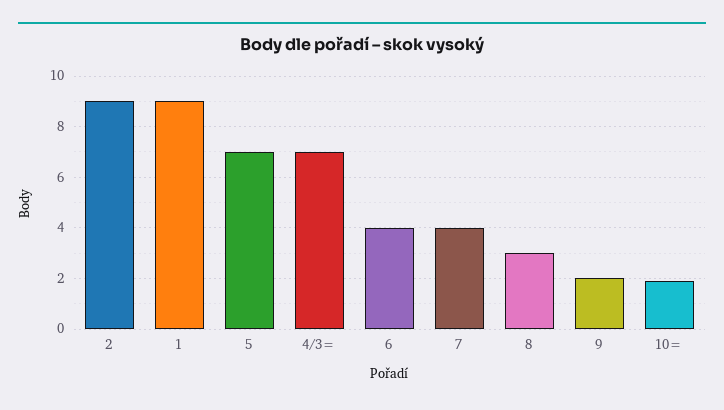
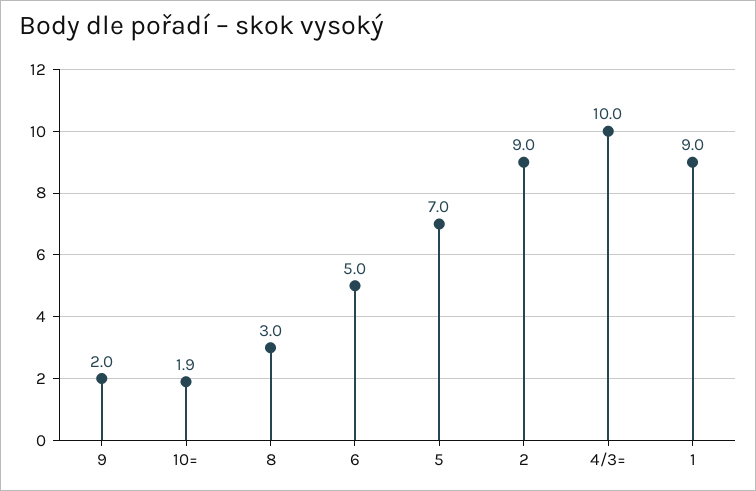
4/3=: 7 -> 10
6: 4 -> 5
7: 4 -> none

